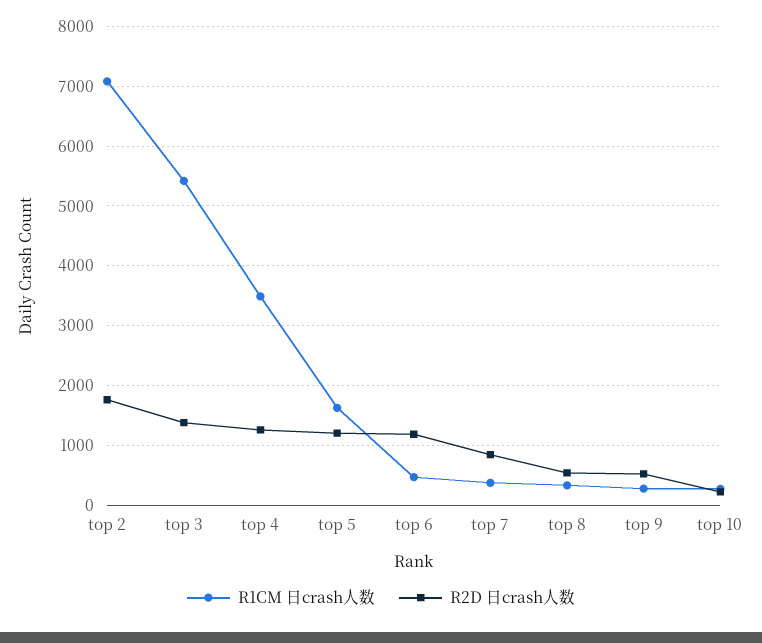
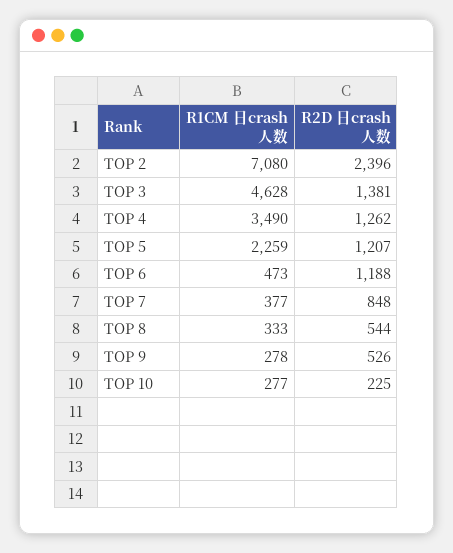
R2D 日crash人数, top 2: 1800 -> 2396
R1CM 日crash人数, top 3: 5400 -> 4628
R1CM 日crash人数, top 5: 1600 -> 2259

